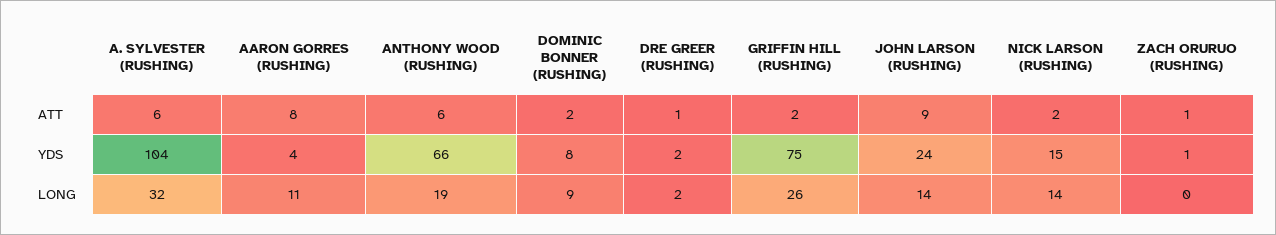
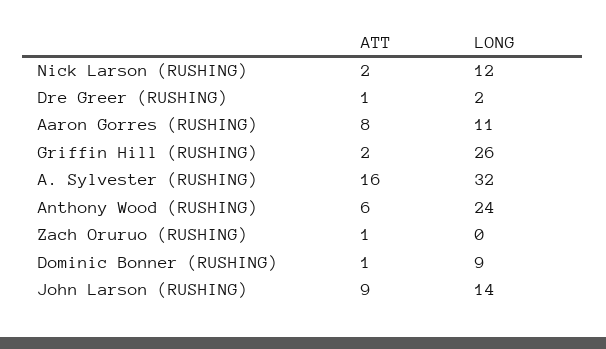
A. SYLVESTER (RUSHING), ATT: 6 -> 16
DOMINIC BONNER (RUSHING), ATT: 2 -> 1
A. SYLVESTER (RUSHING), YDS: 104 -> none
AARON GORRES (RUSHING), YDS: 4 -> none
ANTHONY WOOD (RUSHING), YDS: 66 -> none
DOMINIC BONNER (RUSHING), YDS: 8 -> none
DRE GREER (RUSHING), YDS: 2 -> none
GRIFFIN HILL (RUSHING), YDS: 75 -> none
JOHN LARSON (RUSHING), YDS: 24 -> none
NICK LARSON (RUSHING), YDS: 15 -> none
ZACH ORURUO (RUSHING), YDS: 1 -> none
ANTHONY WOOD (RUSHING), LONG: 19 -> 24
NICK LARSON (RUSHING), LONG: 14 -> 12

